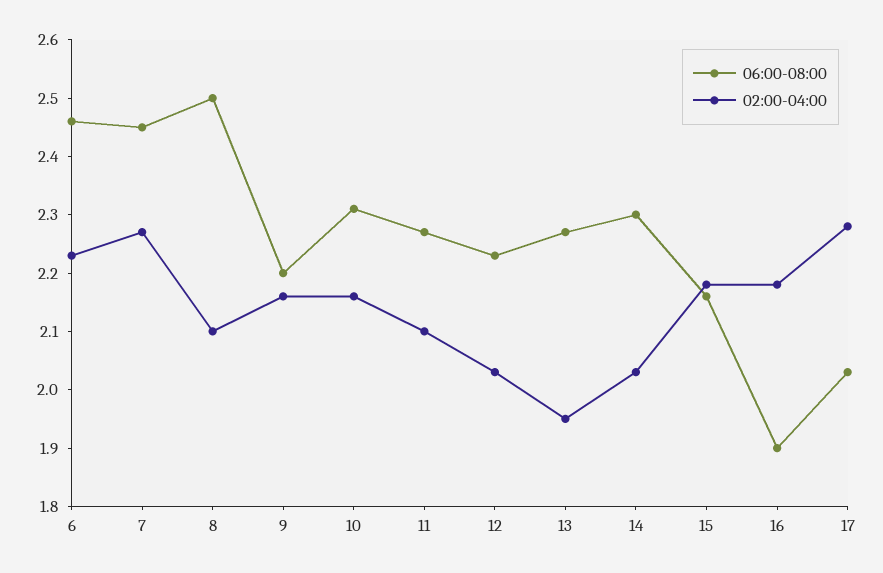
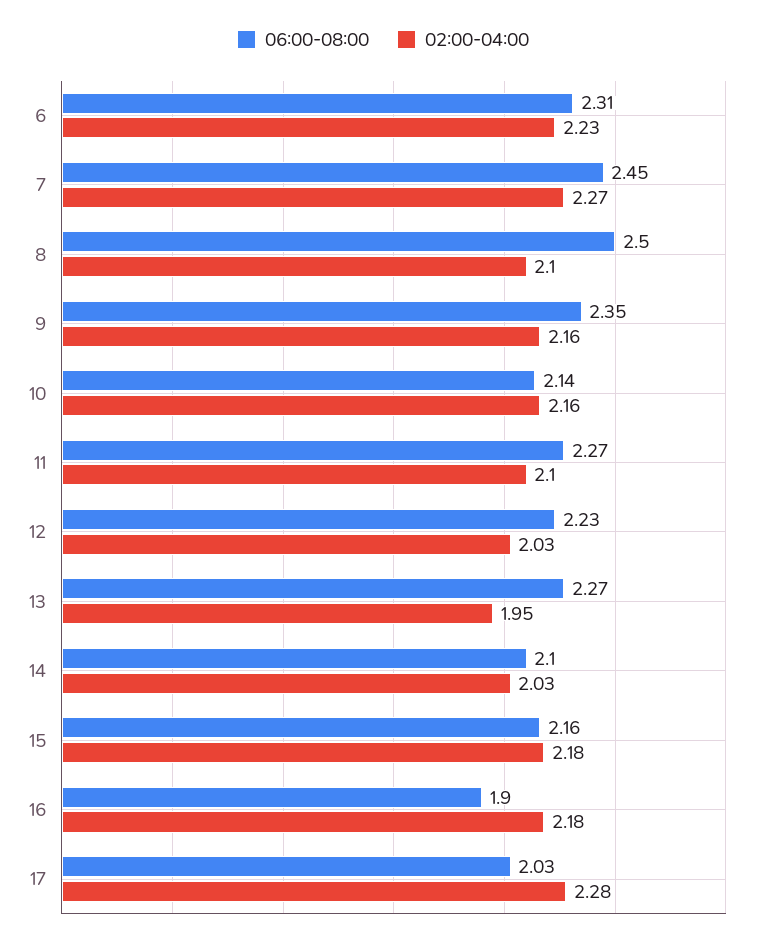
06:00-08:00, 6: 2.45 -> 2.31
06:00-08:00, 9: 2.2 -> 2.35
06:00-08:00, 10: 2.3 -> 2.14
06:00-08:00, 14: 2.3 -> 2.1

